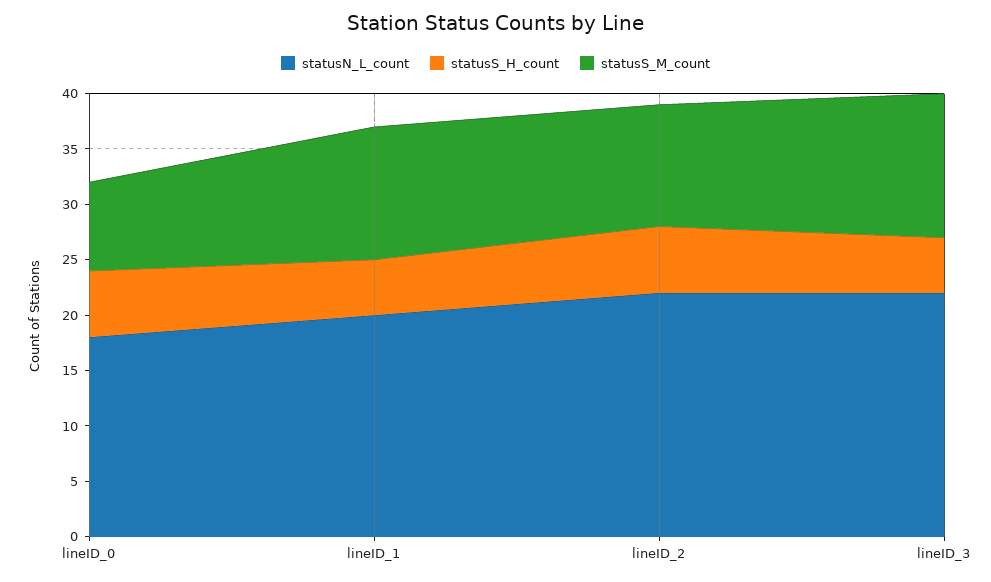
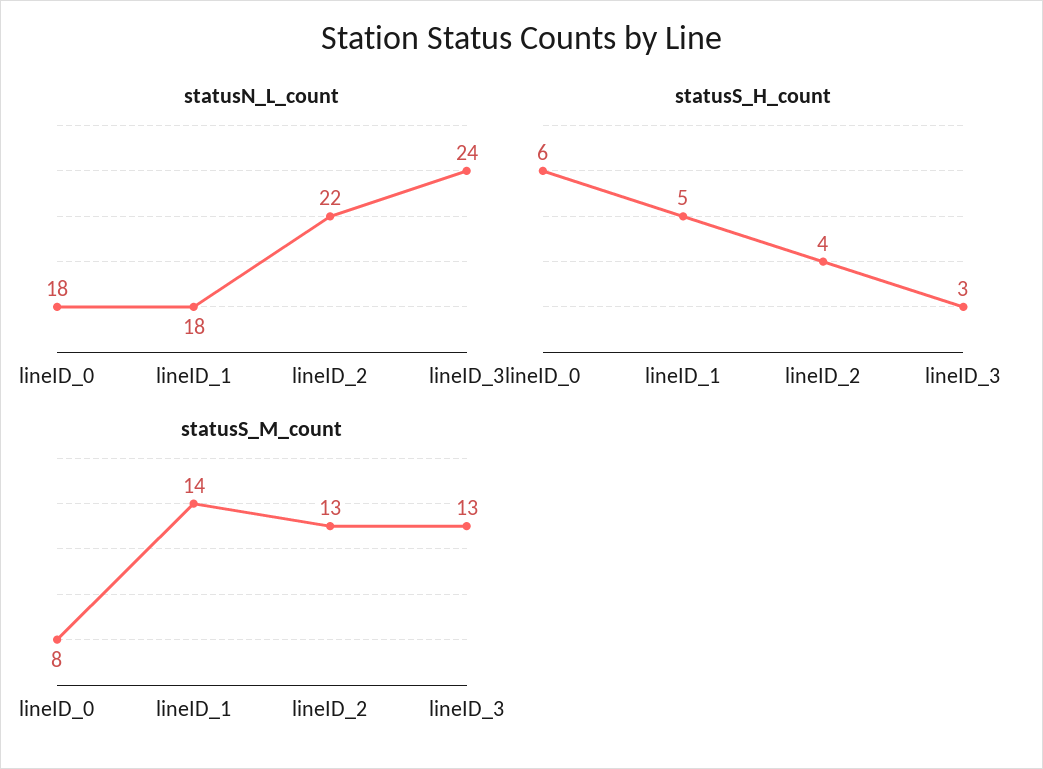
statusN_L_count, lineID_1: 20 -> 18
statusS_M_count, lineID_1: 12 -> 14
statusS_H_count, lineID_2: 6 -> 4
statusS_M_count, lineID_2: 11 -> 13
statusN_L_count, lineID_3: 22 -> 24
statusS_H_count, lineID_3: 5 -> 3

